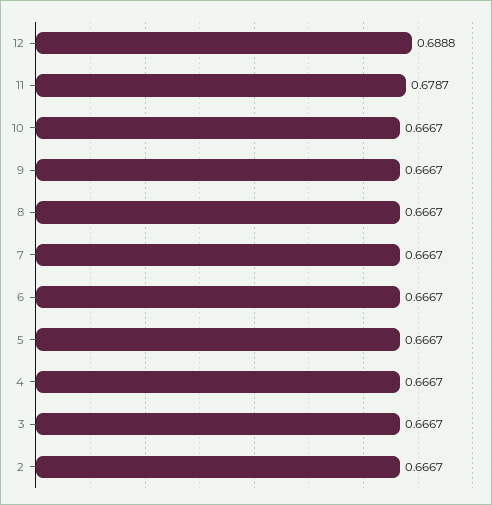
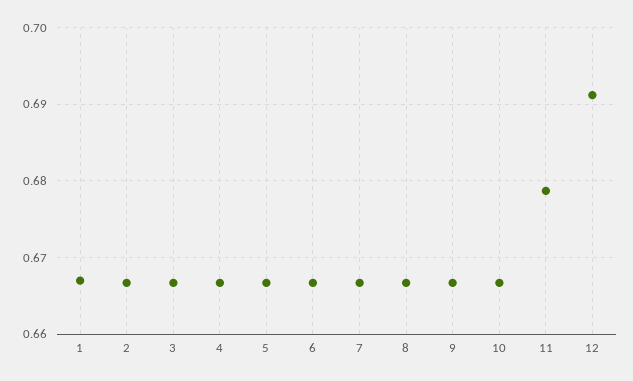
12: 0.6888 -> 0.691
1: none -> 0.667

